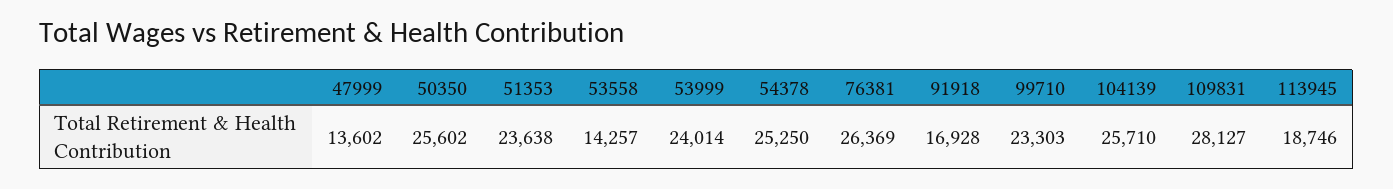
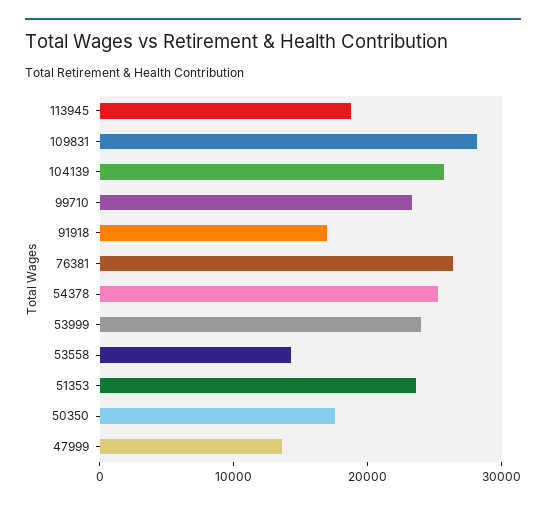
50350: 25602 -> 18000

